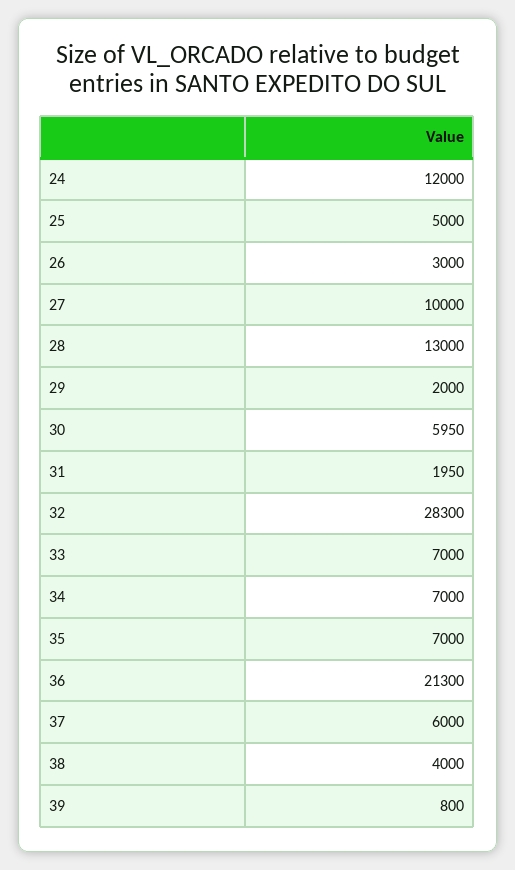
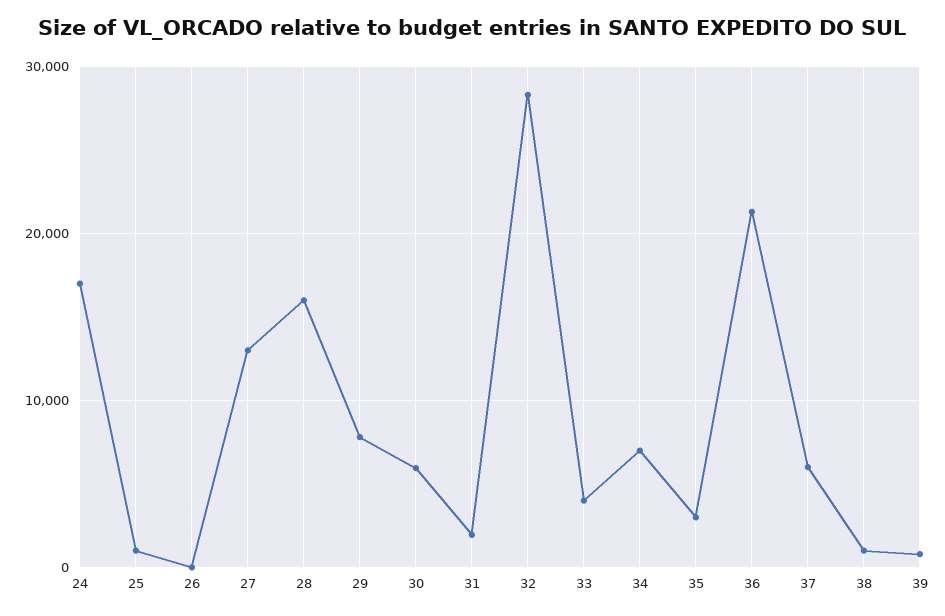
24: 12000 -> 17000
25: 5000 -> 1000
26: 3000 -> 0
27: 10000 -> 13000
28: 13000 -> 16000
29: 2000 -> 8000
33: 7000 -> 4000
35: 7000 -> 3000
38: 4000 -> 1000

